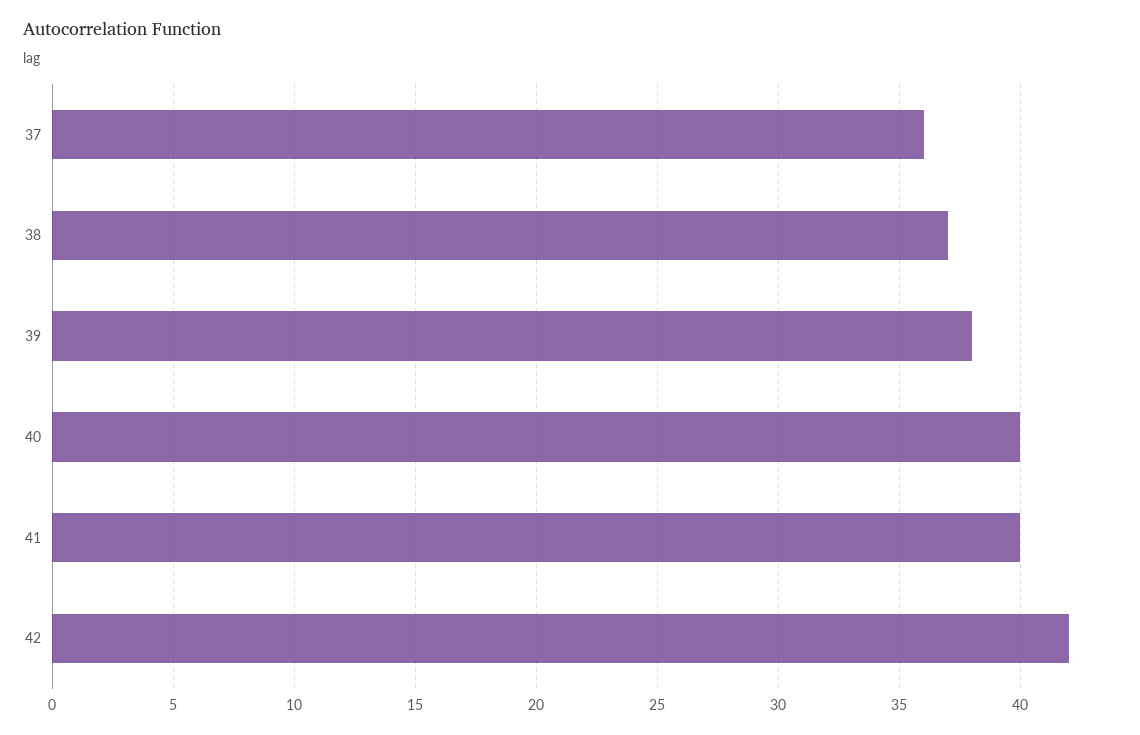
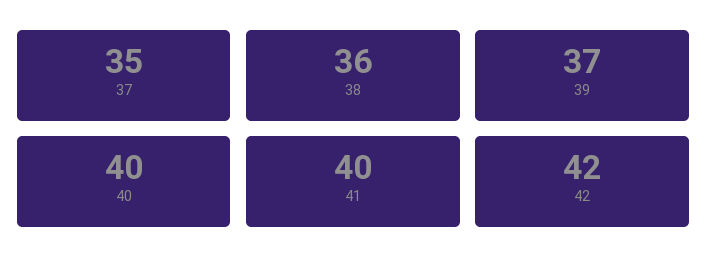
37: 36 -> 35
38: 37 -> 36
39: 38 -> 37

